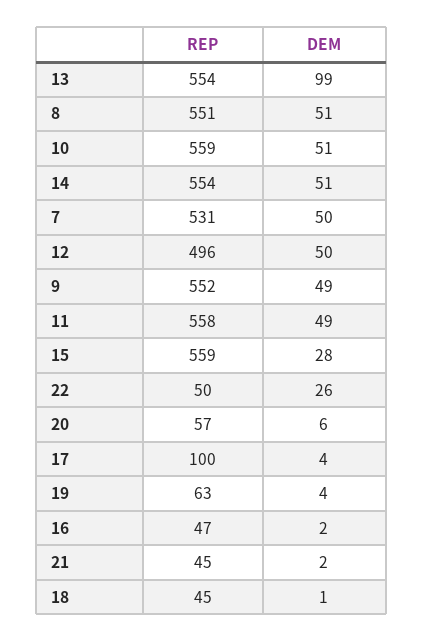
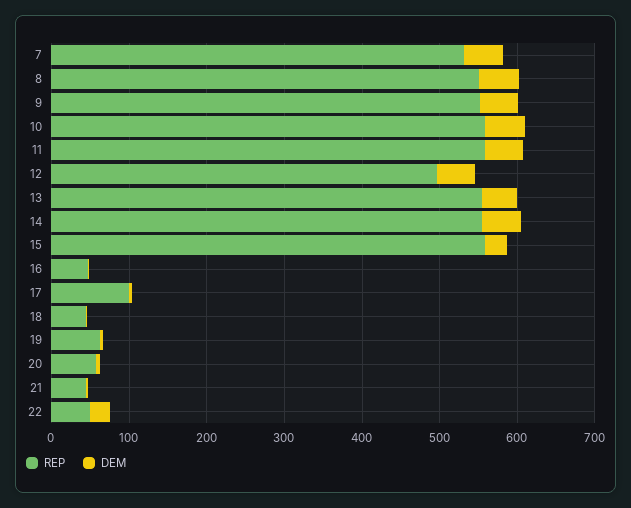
DEM, 13: 99 -> 40

